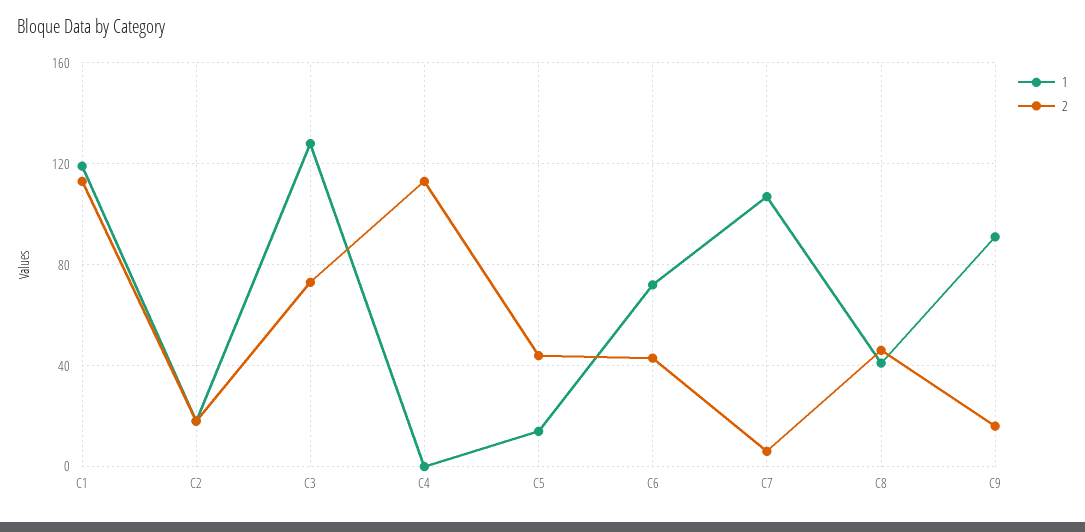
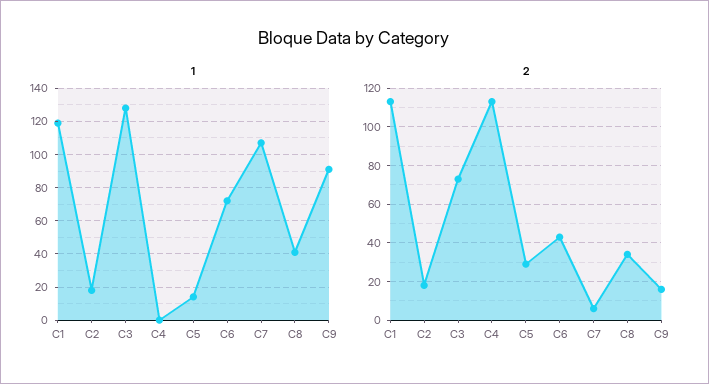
2, C5: 45 -> 30
2, C8: 45 -> 35

